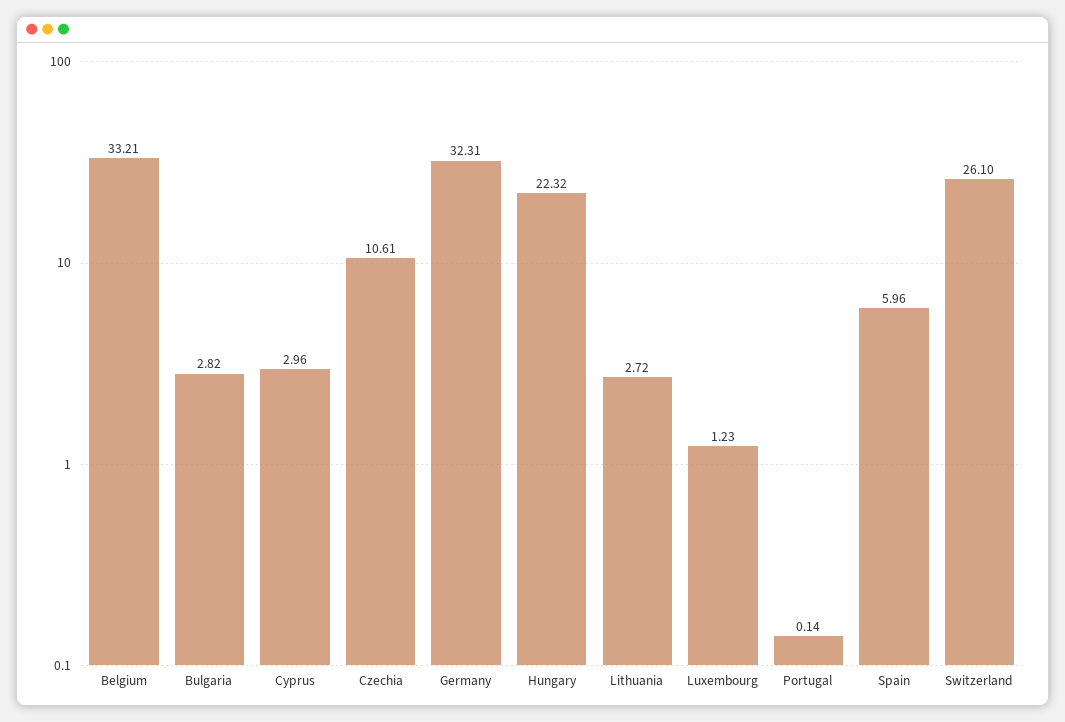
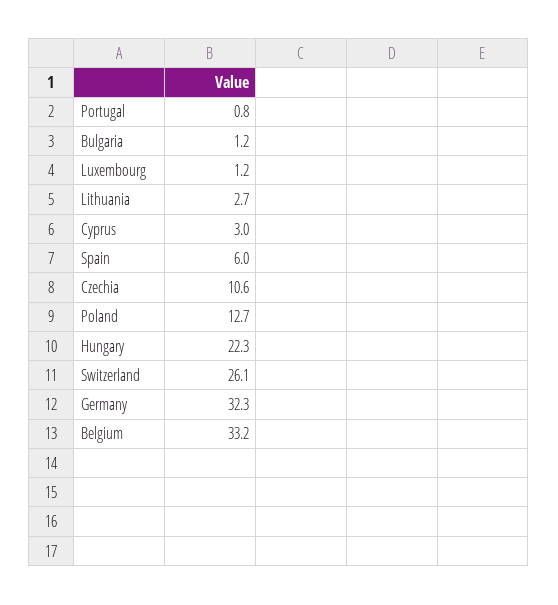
Bulgaria: 2.82 -> 1.2
Portugal: 0.14 -> 0.8
Poland: none -> 12.7

